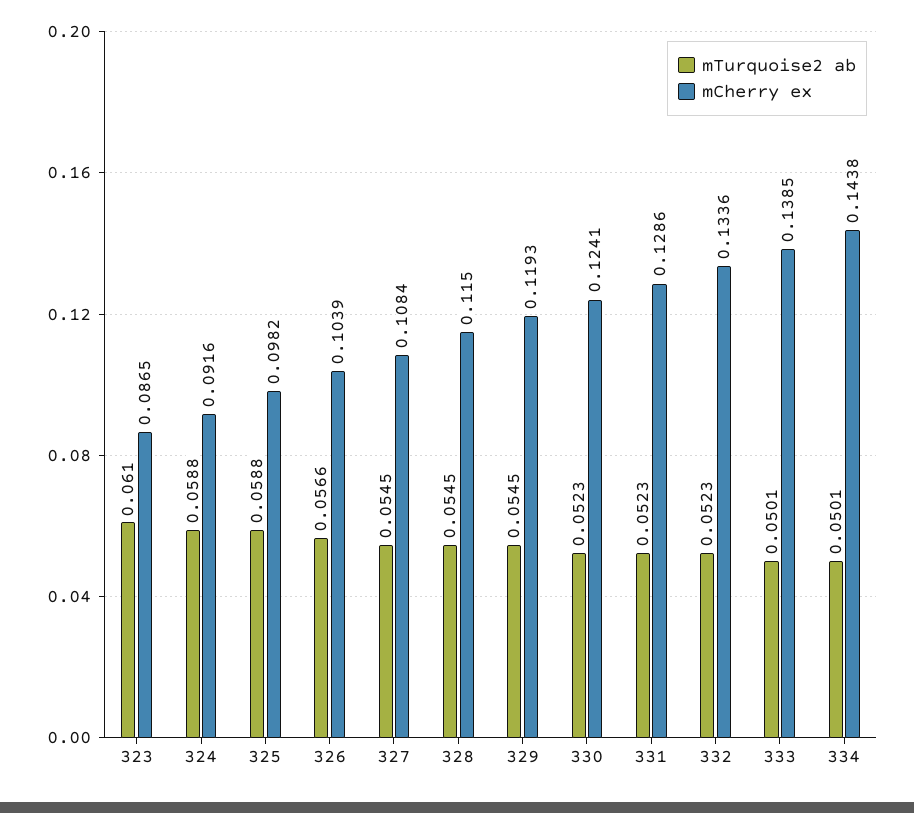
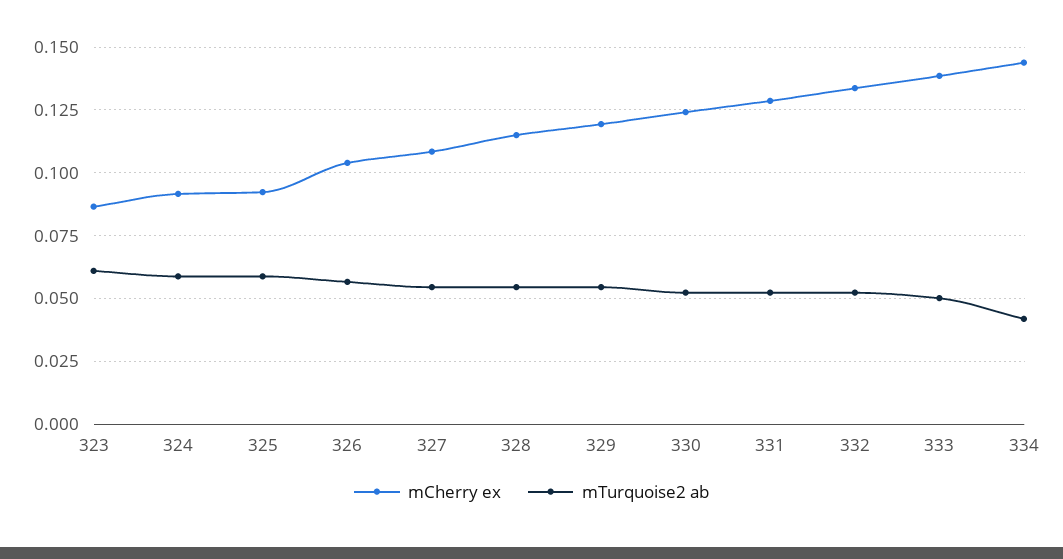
mCherry ex, 325: 0.0982 -> 0.0925
mTurquoise2 ab, 334: 0.0501 -> 0.0425

